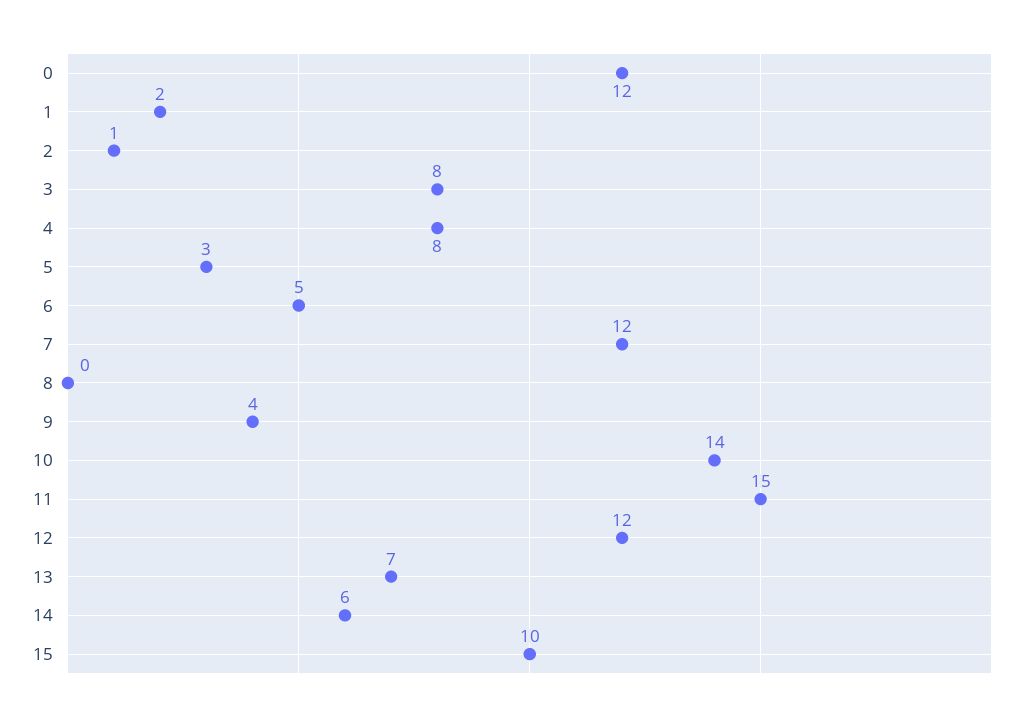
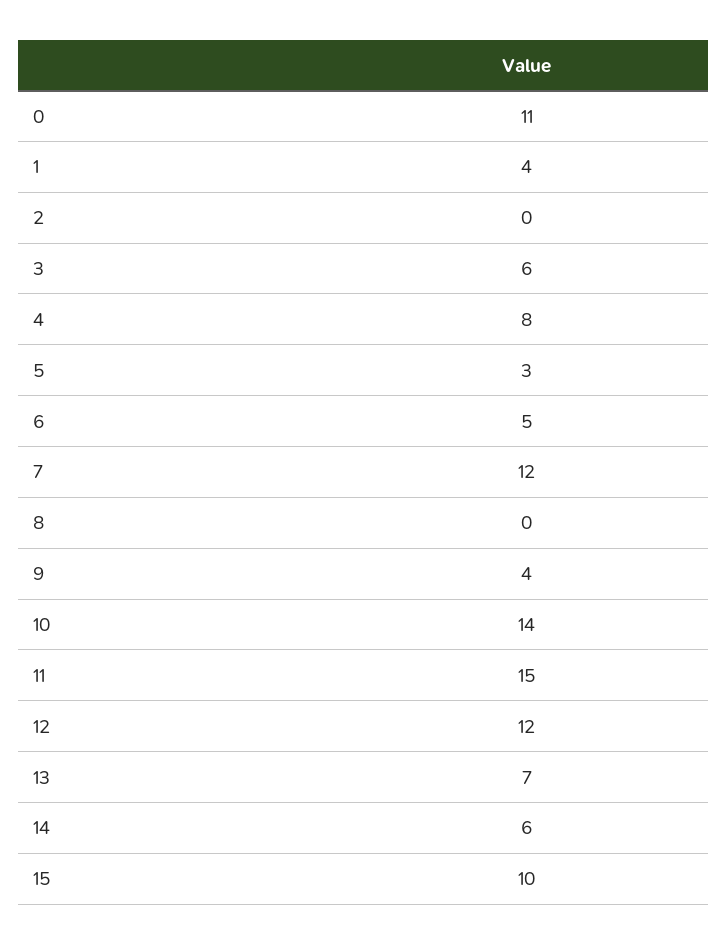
0: 12 -> 11
1: 2 -> 4
2: 1 -> 0
3: 8 -> 6

